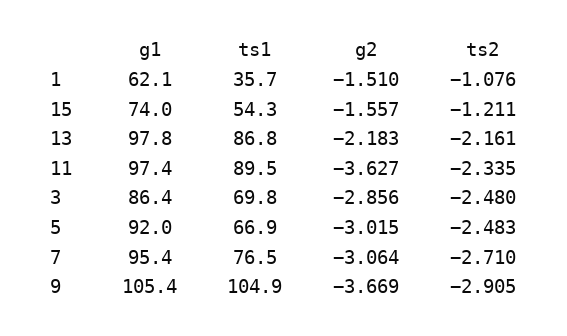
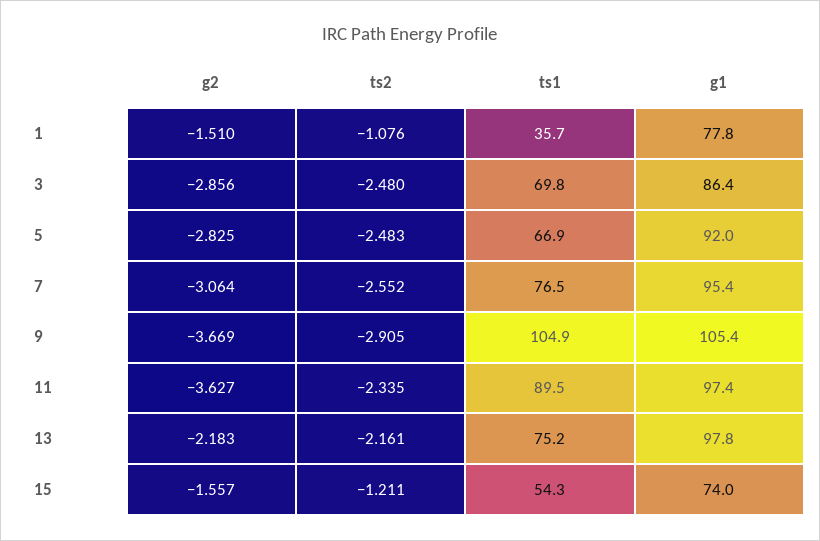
g1, 1: 62.1 -> 77.8
ts1, 13: 86.8 -> 75.2
g2, 5: -3.015 -> -2.825
ts2, 7: -2.71 -> -2.552

